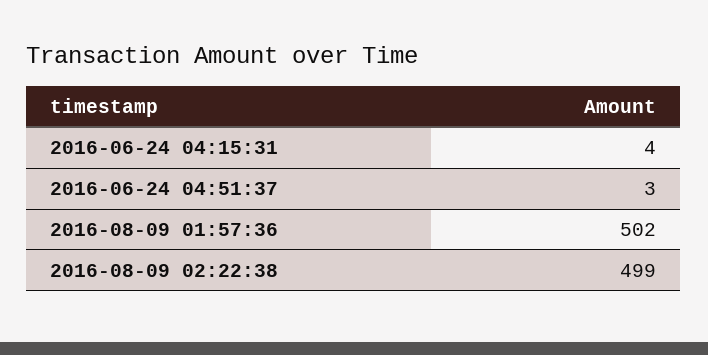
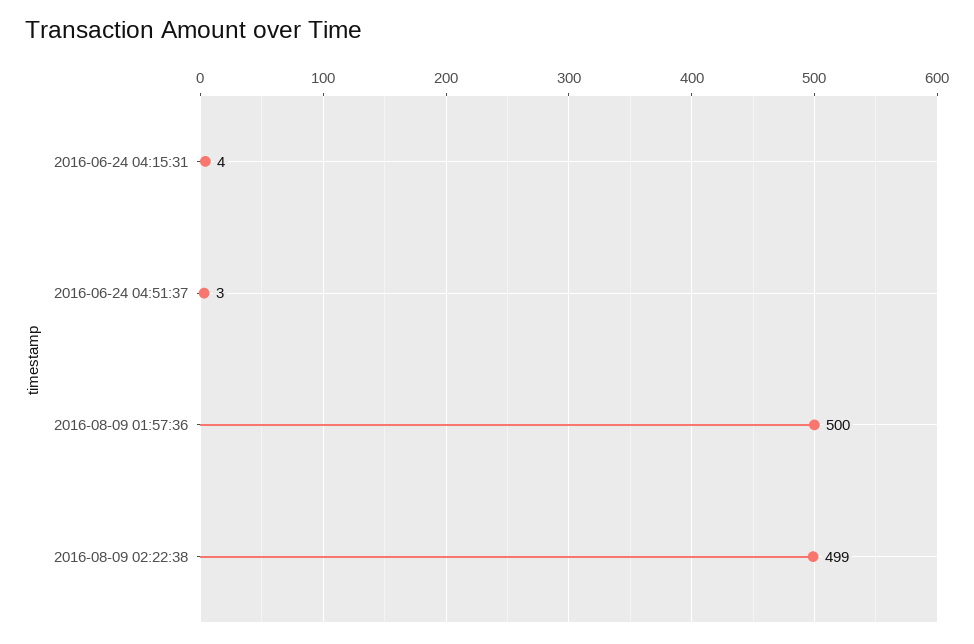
2016-08-09 01:57:36: 502 -> 500

